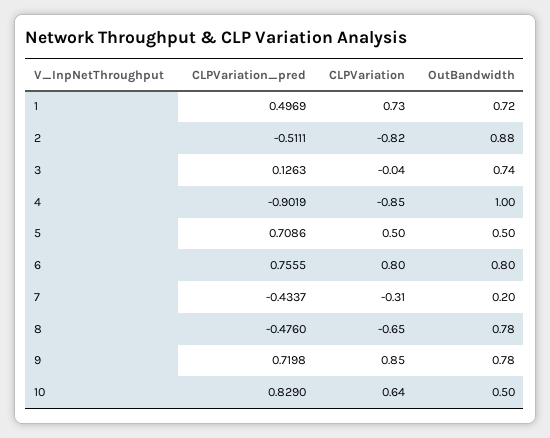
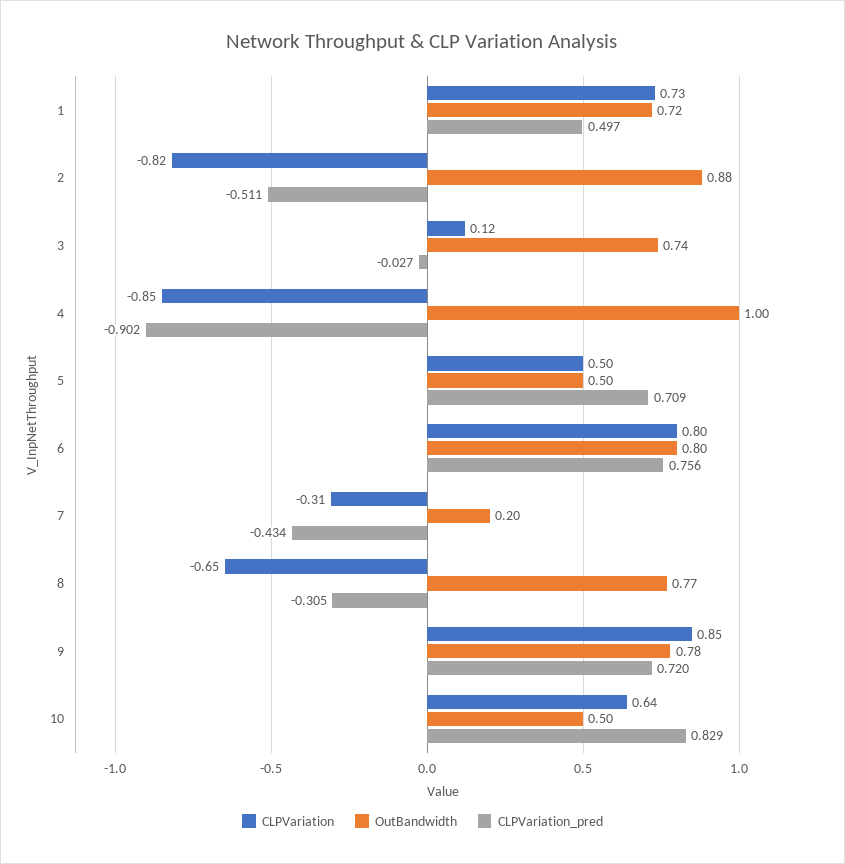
CLPVariation_pred, 3: 0.1263 -> -0.027
CLPVariation, 3: -0.04 -> 0.12
CLPVariation_pred, 8: -0.476 -> -0.305
OutBandwidth, 8: 0.78 -> 0.77

